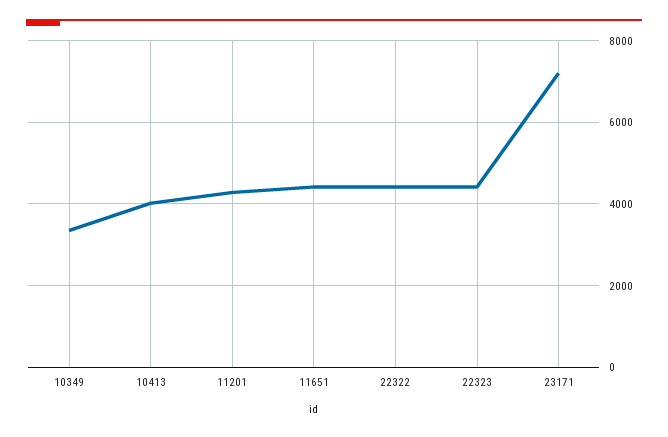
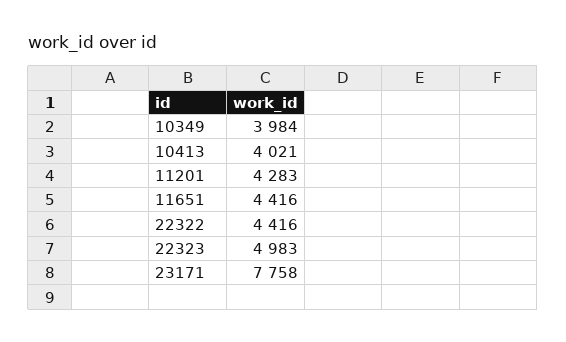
10349: 3400 -> 3984
22323: 4400 -> 4983
23171: 7200 -> 7758

